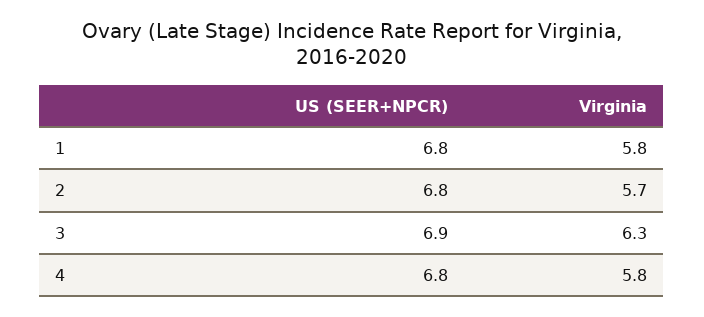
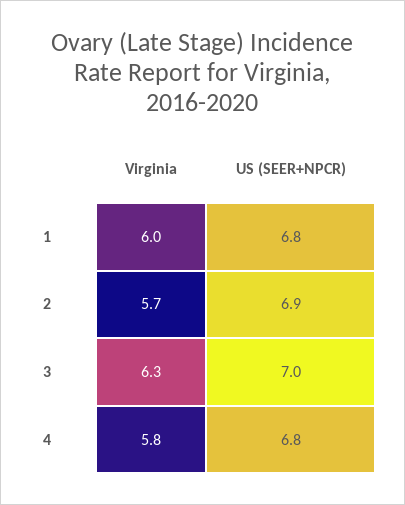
Virginia, 1: 5.8 -> 6
US (SEER+NPCR), 2: 6.8 -> 6.9
US (SEER+NPCR), 3: 6.9 -> 7

